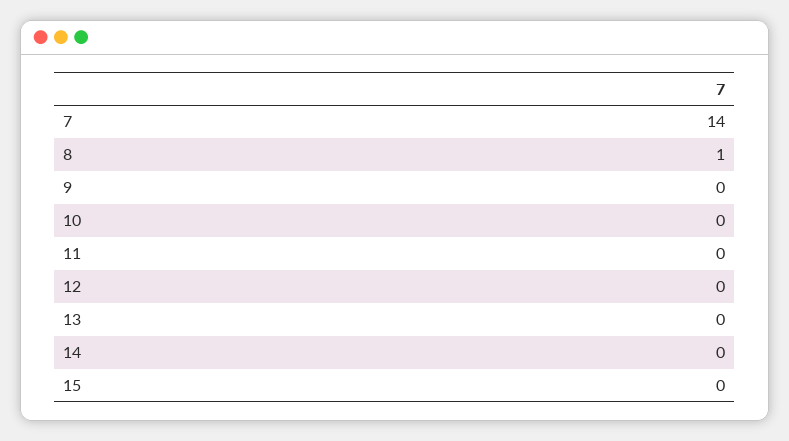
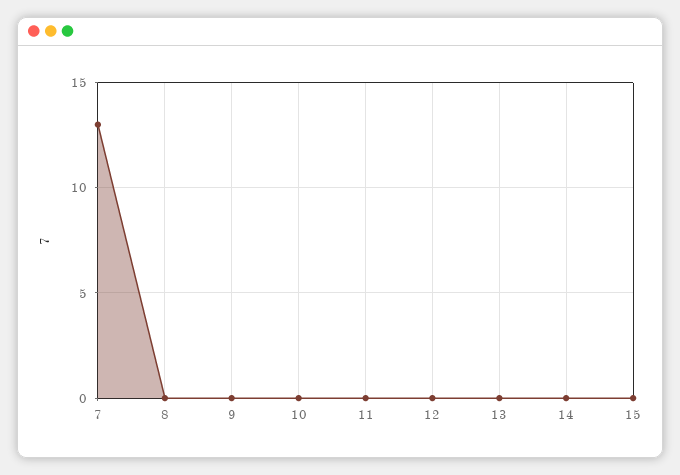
7: 14 -> 13
8: 1 -> 0

